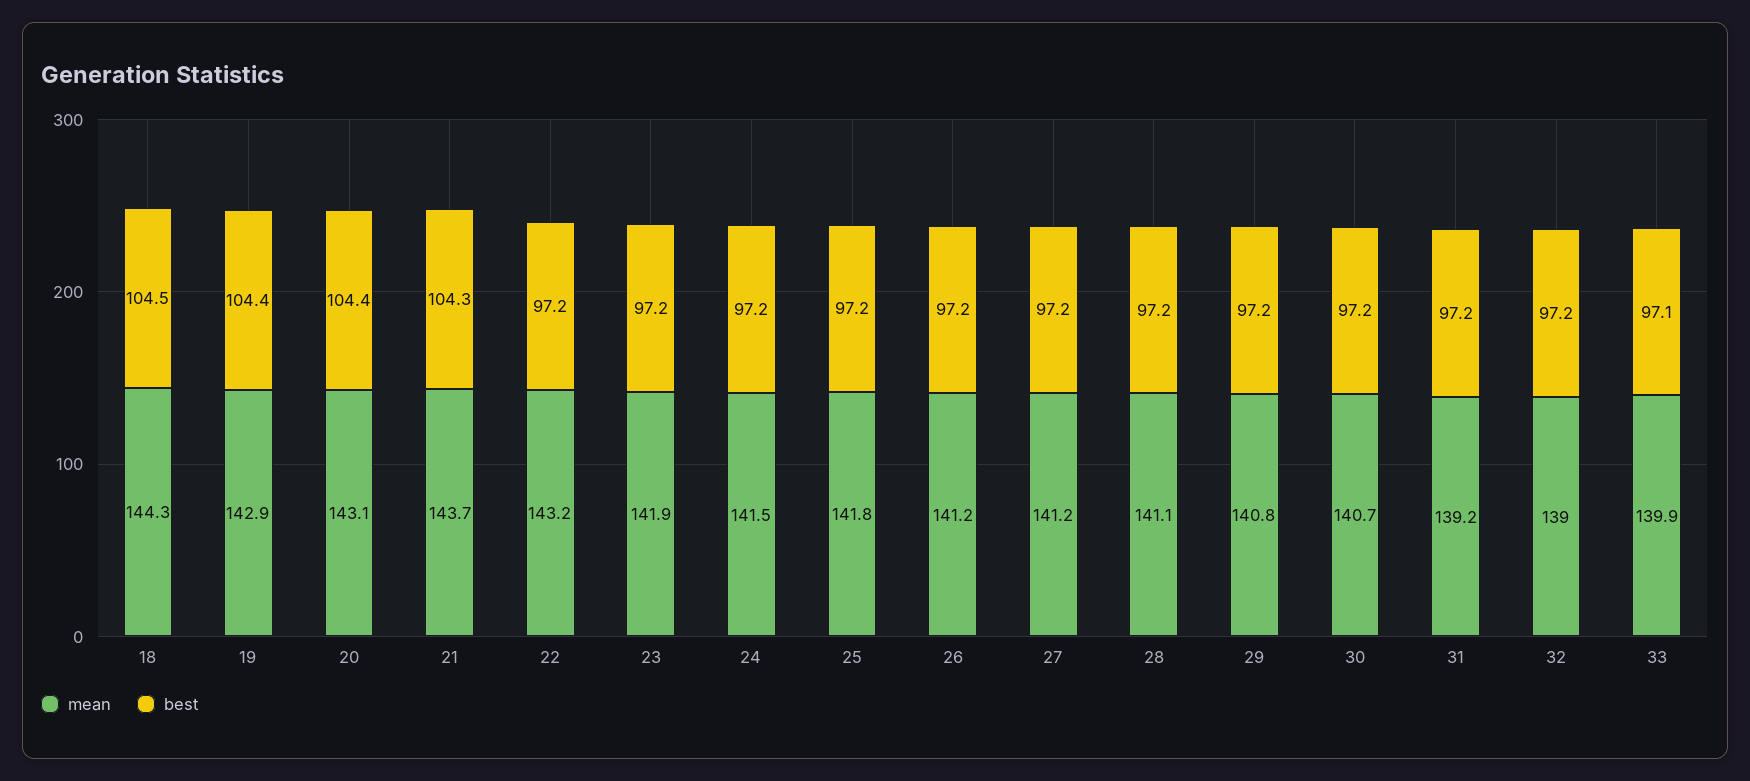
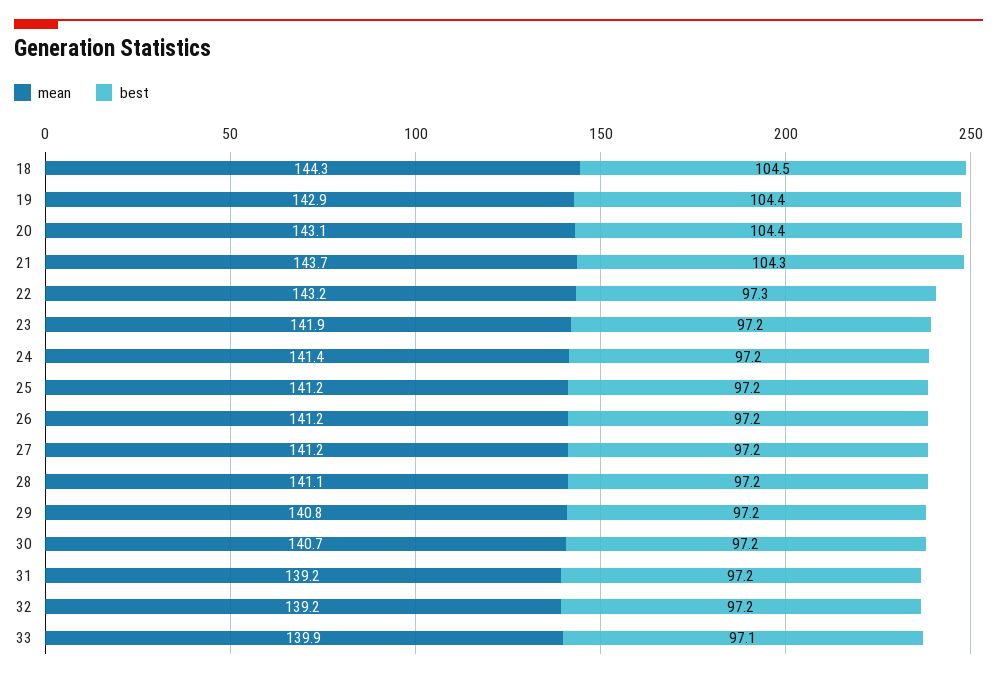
best, 22: 97.2 -> 97.3
mean, 24: 141.5 -> 141.4
mean, 25: 141.8 -> 141.2
mean, 32: 139 -> 139.2

